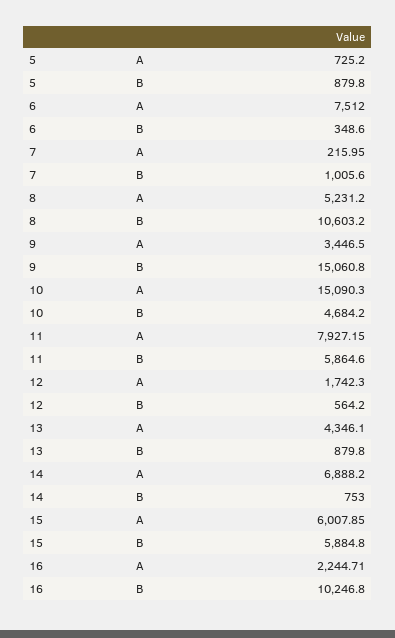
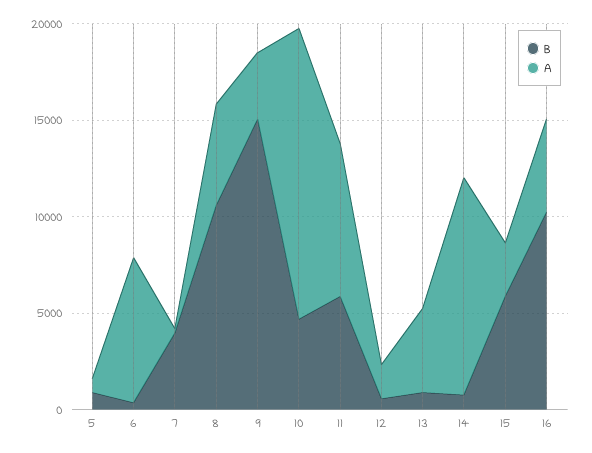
B, 7: 1005.6 -> 4000
A, 14: 6888.2 -> 11000
A, 15: 6007.85 -> 3000
A, 16: 2244.71 -> 5000

